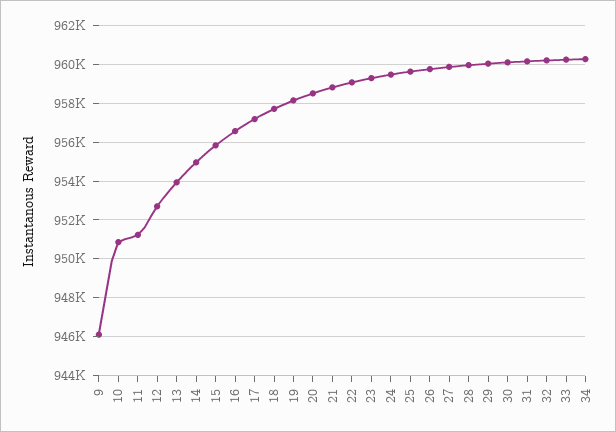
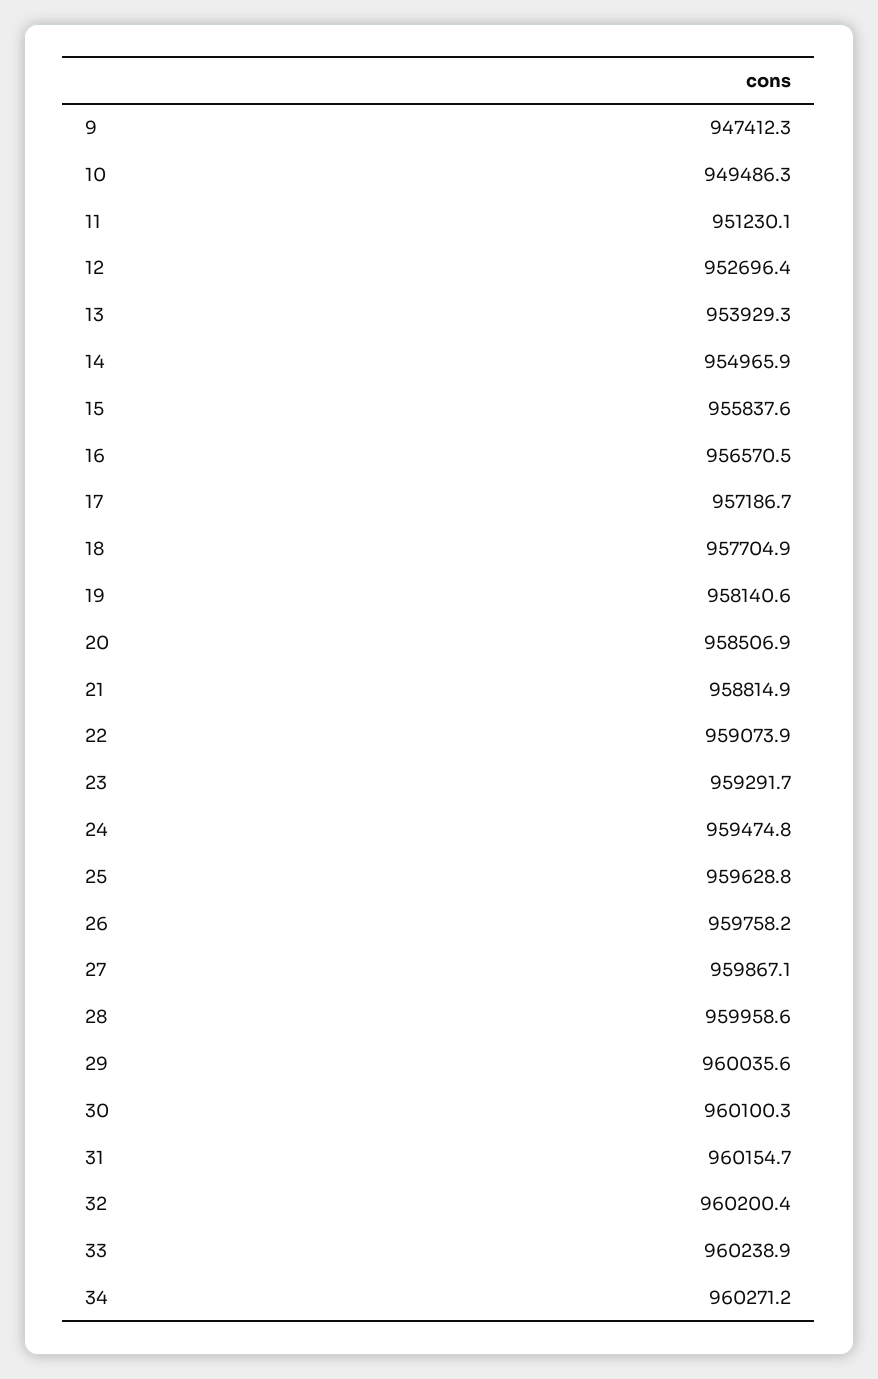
9: 946000 -> 947412.3
10: 951000 -> 949486.3

